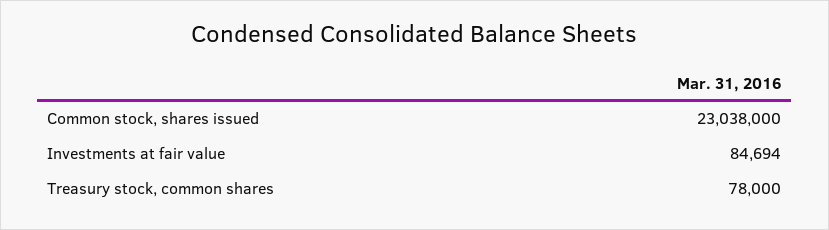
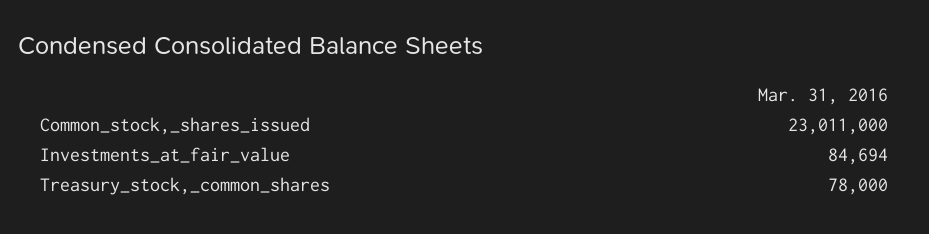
Common stock, shares issued: 23038000 -> 23011000

